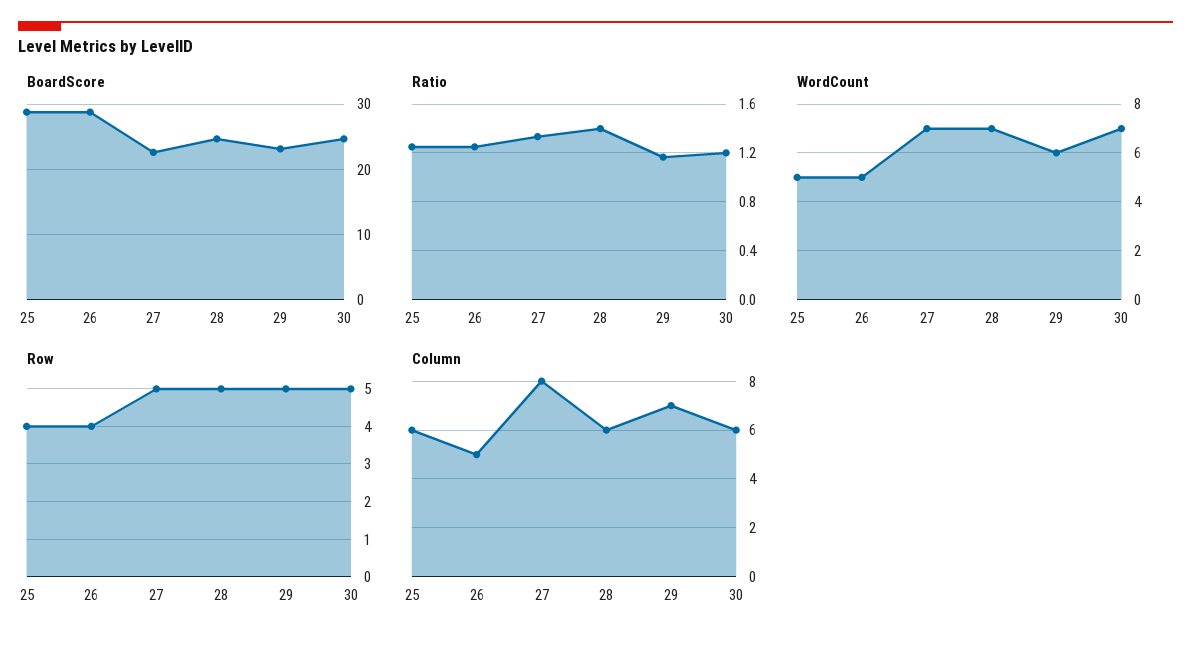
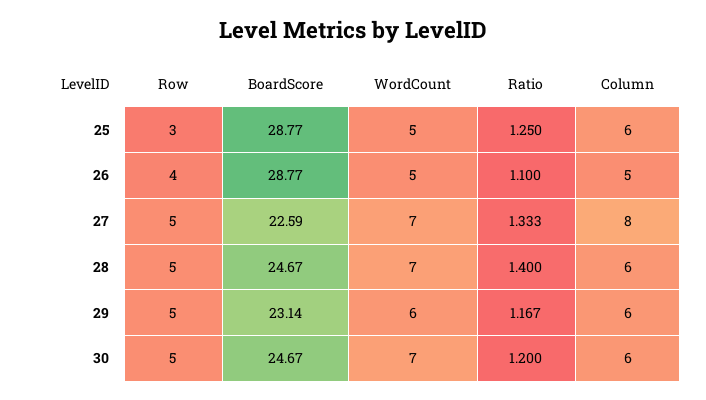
Ratio, 26: 1.25 -> 1.1
Row, 25: 4 -> 3
Column, 29: 7 -> 6

